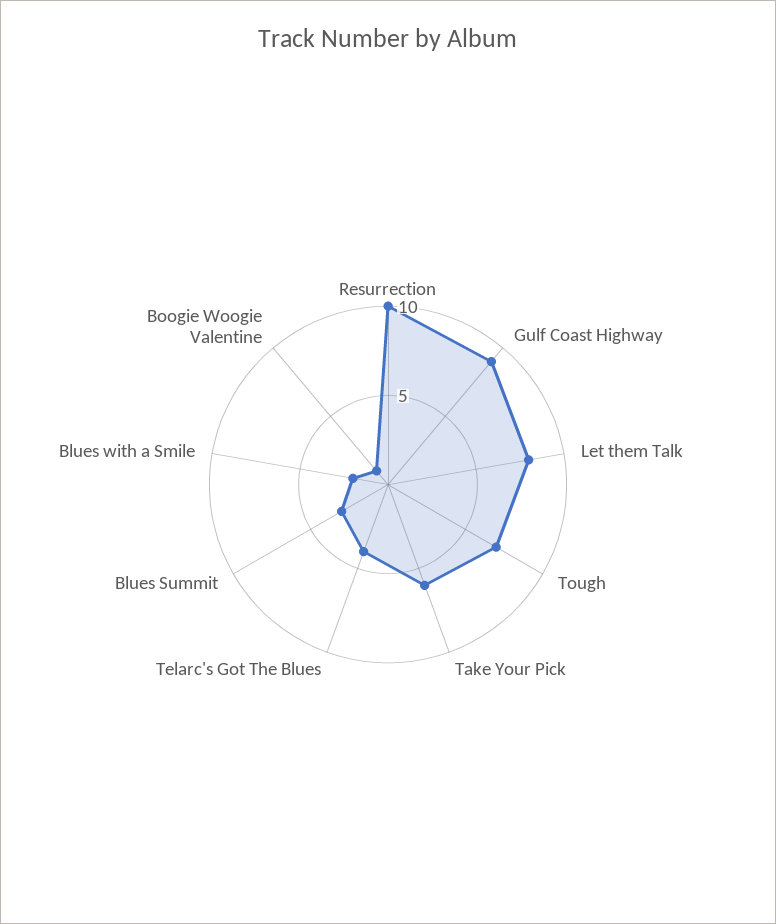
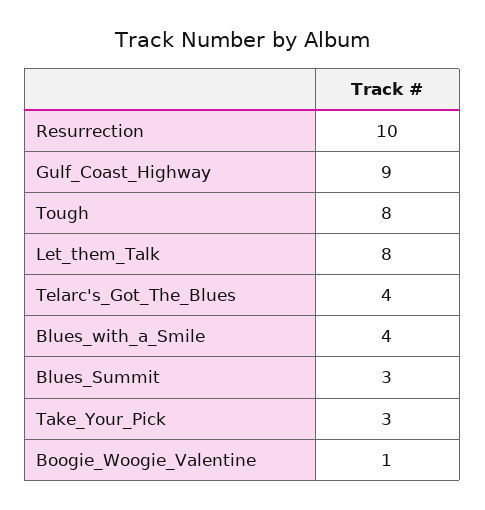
Tough: 7 -> 8
Take Your Pick: 6 -> 3
Blues with a Smile: 2 -> 4

